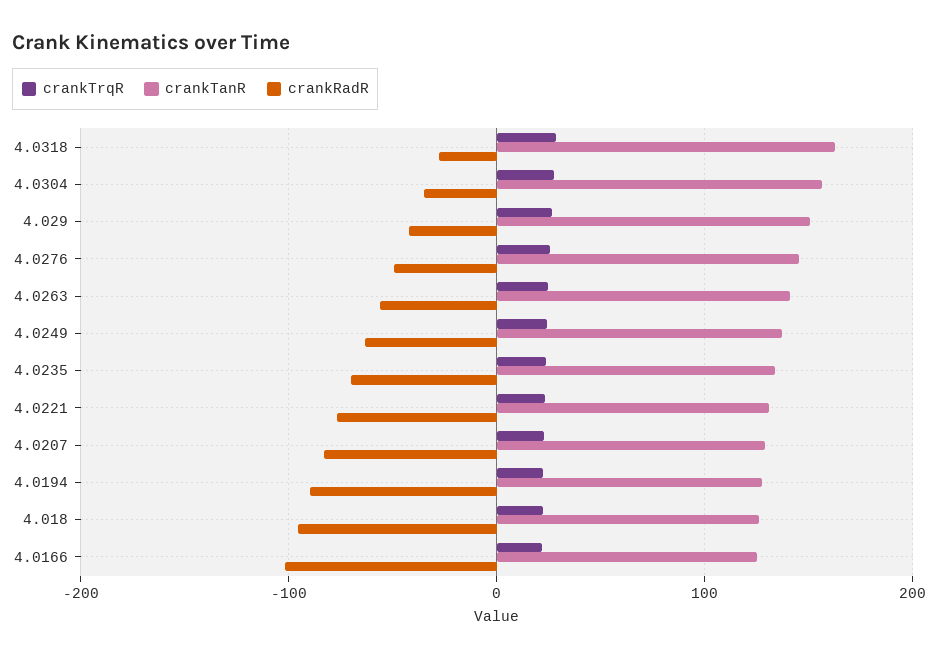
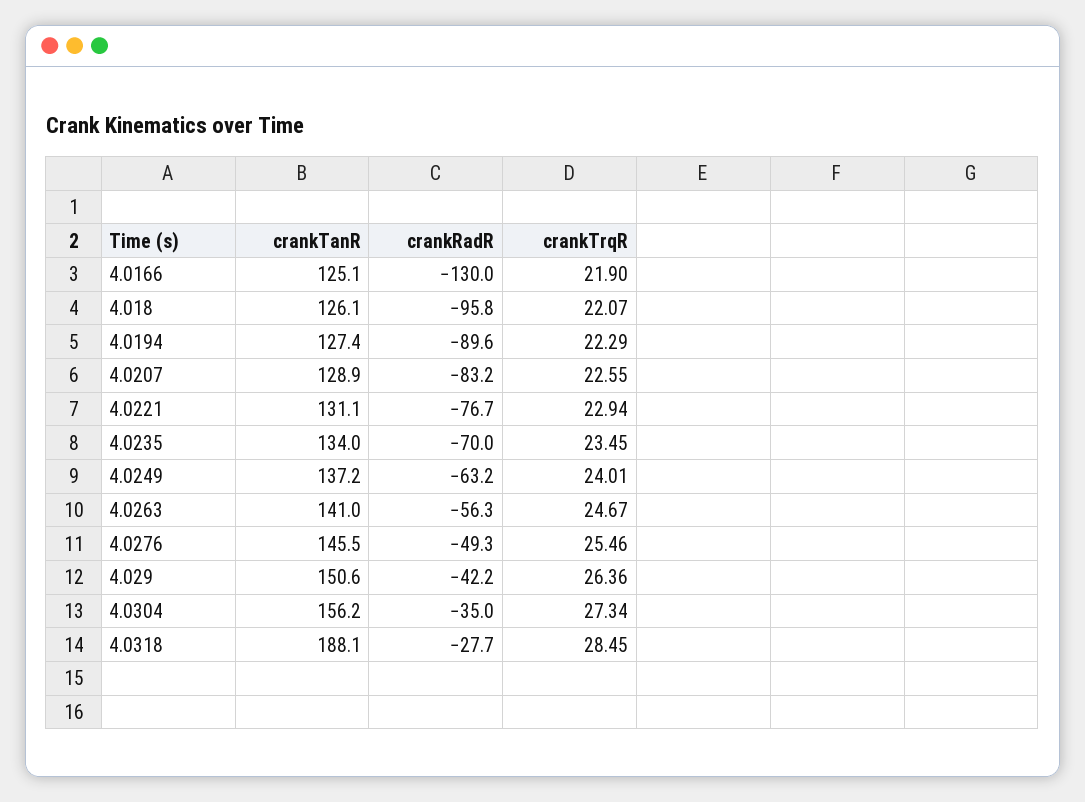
crankTanR, 4.0318: 160 -> 188.1
crankRadR, 4.0166: -100 -> -130

